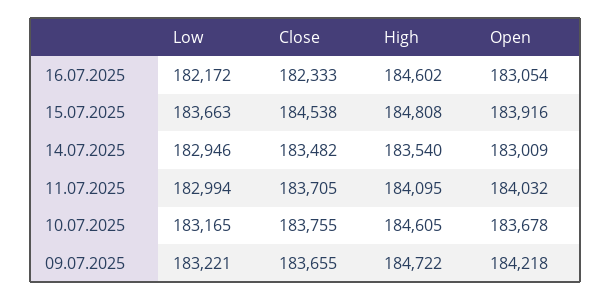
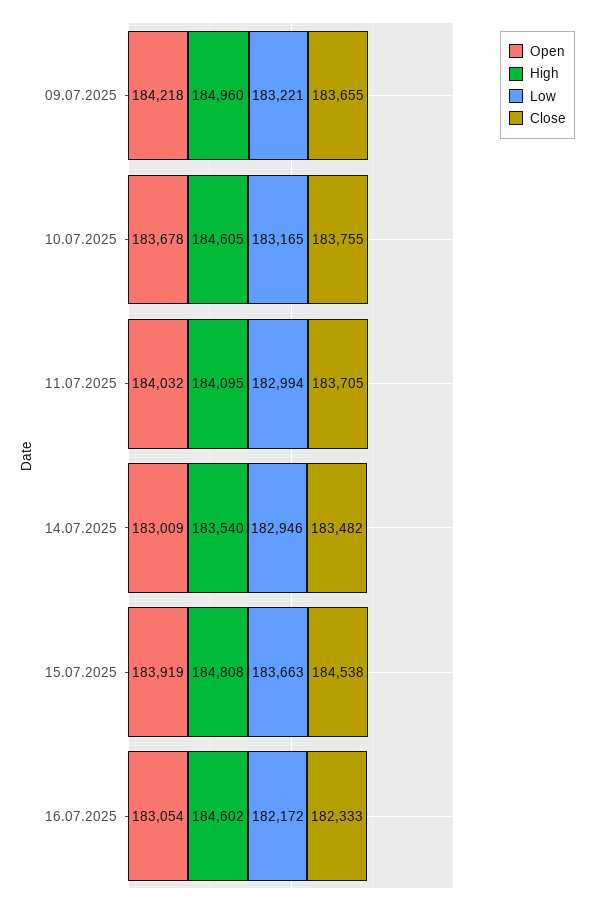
Open, 15.07.2025: 183916 -> 183919
High, 09.07.2025: 184722 -> 184960

